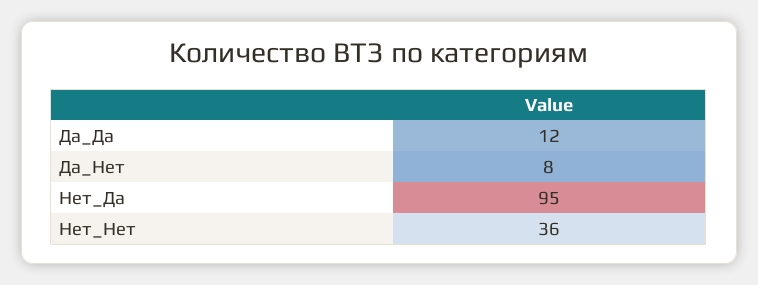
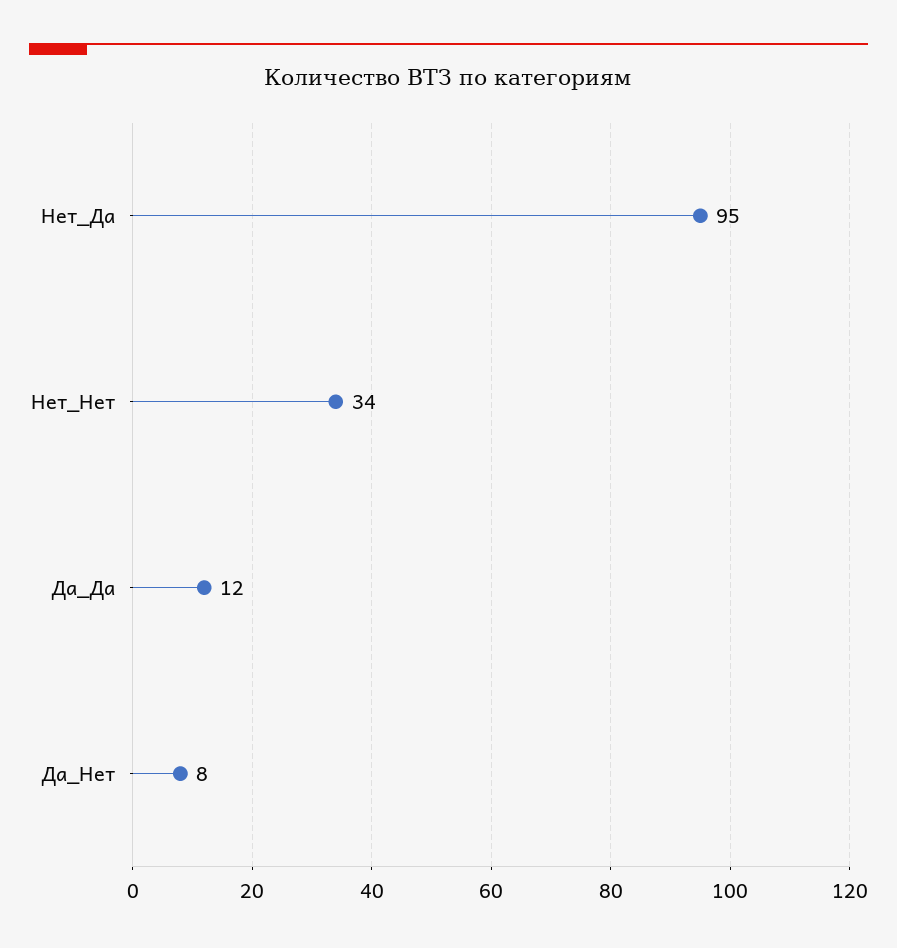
Нет_Нет: 36 -> 34

